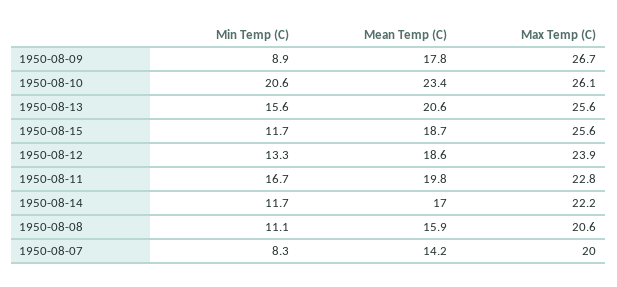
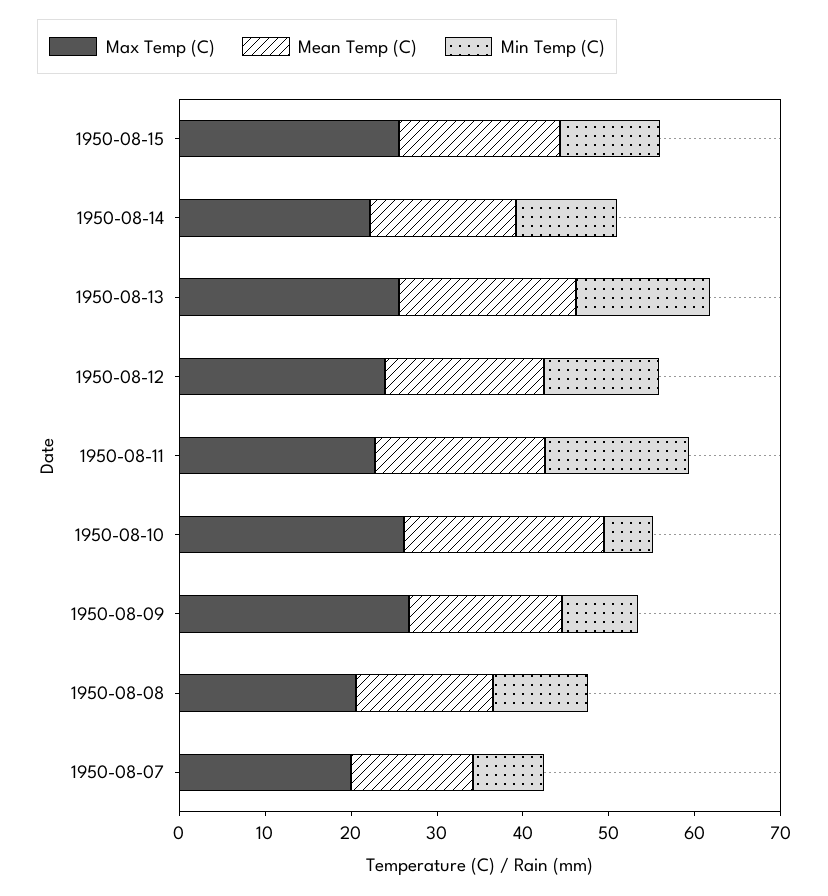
Min Temp (C), 1950-08-10: 20.6 -> 6

